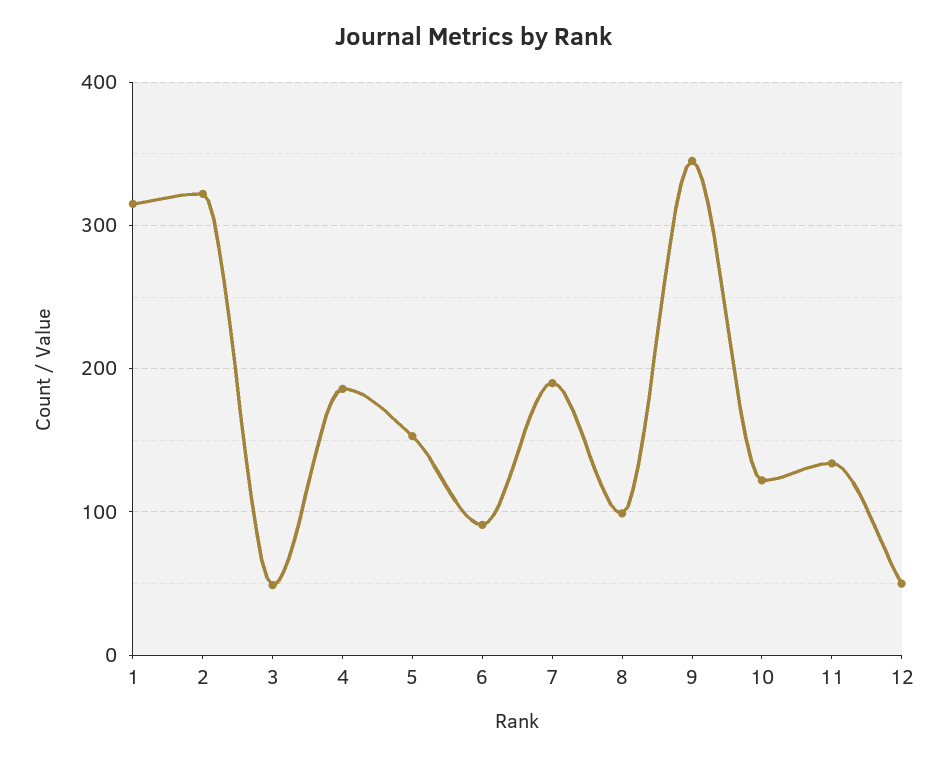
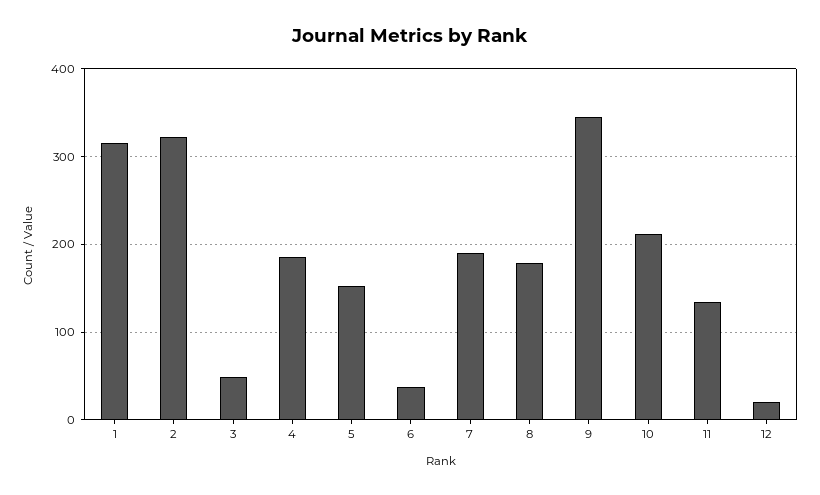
6: 90 -> 40
8: 100 -> 180
10: 120 -> 210
12: 50 -> 20

